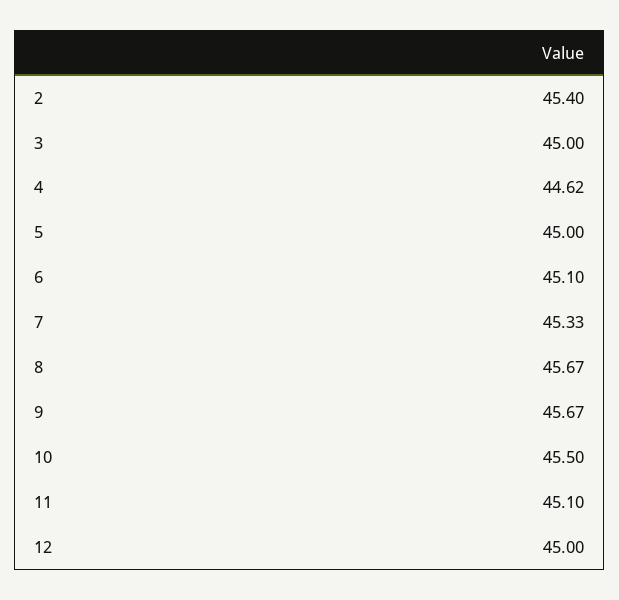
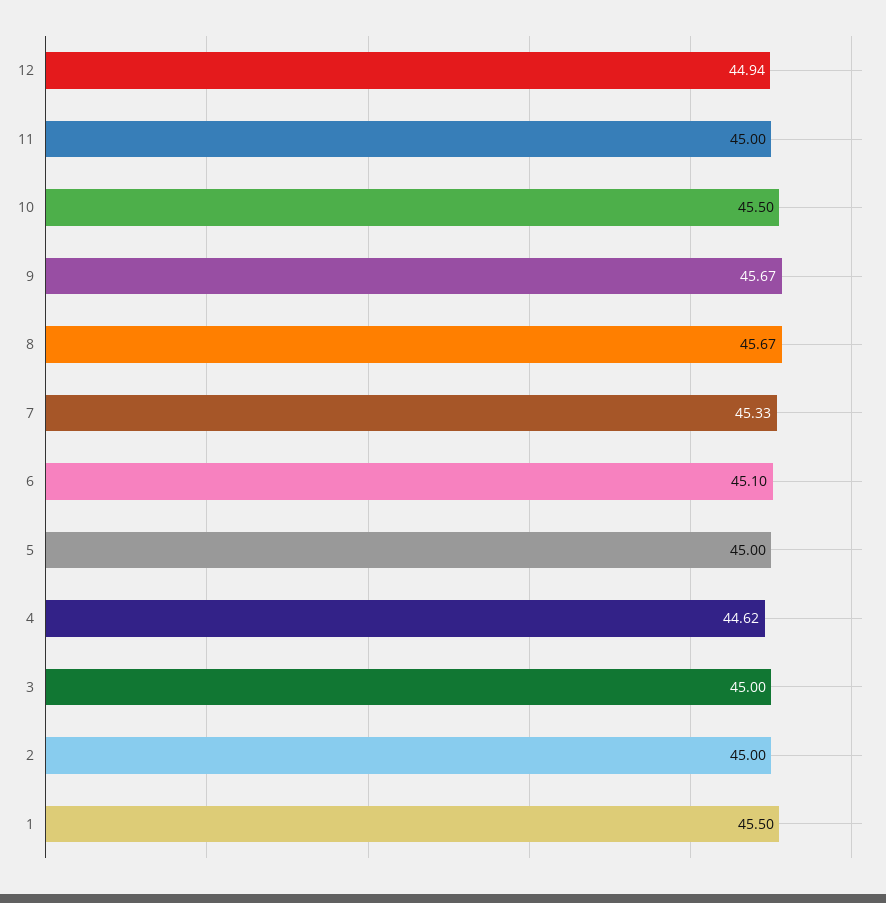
2: 45.4 -> 45
11: 45.1 -> 45
12: 45 -> 44.94
1: none -> 45.5

